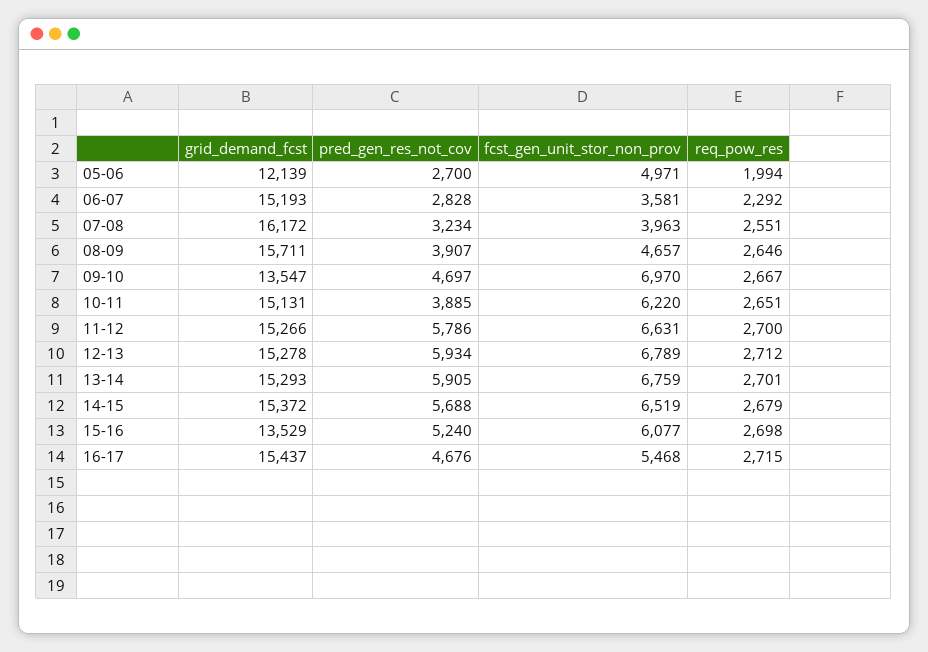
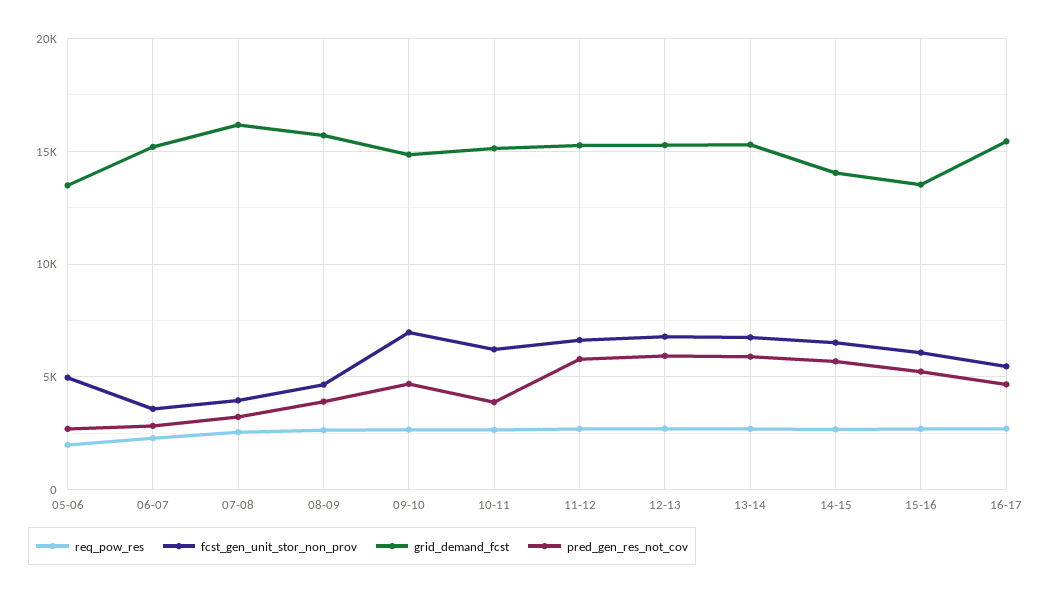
grid_demand_fcst, 05-06: 12139 -> 13500
grid_demand_fcst, 09-10: 13547 -> 15000
grid_demand_fcst, 14-15: 15372 -> 14000

